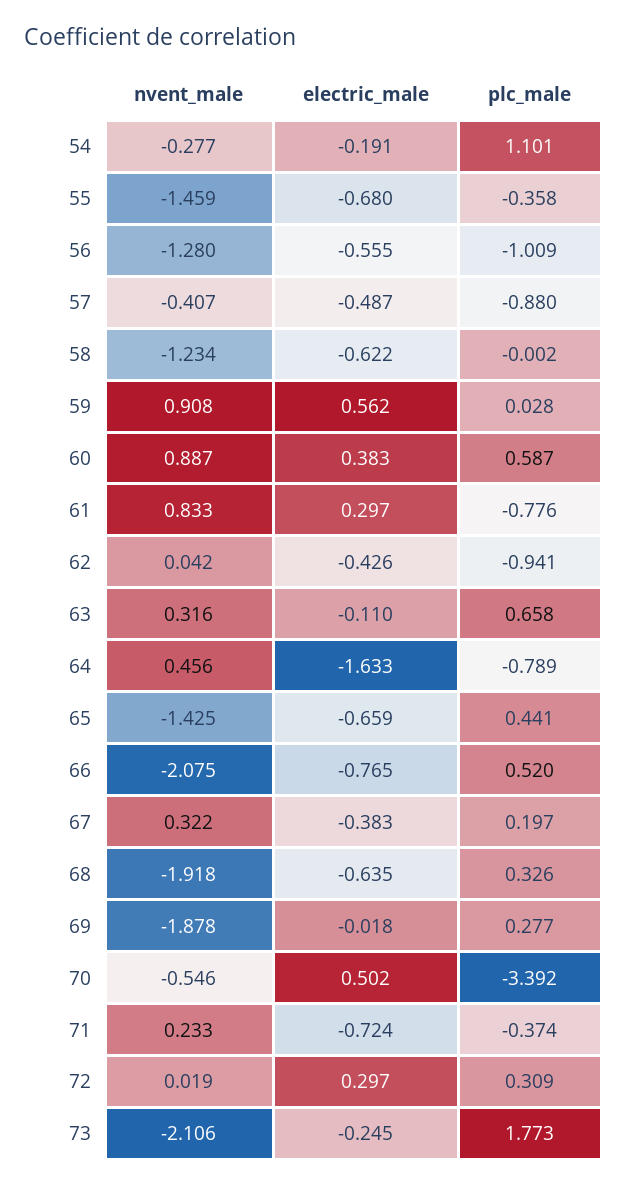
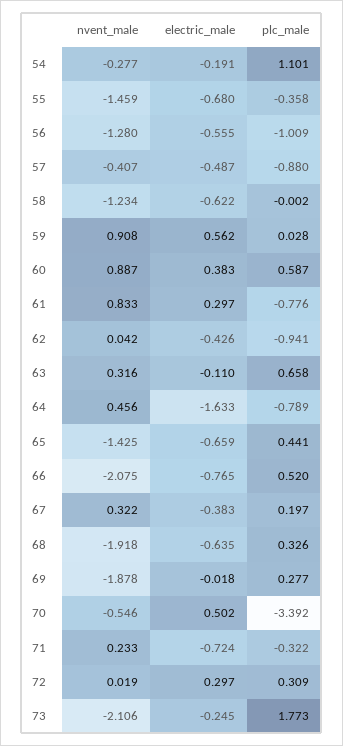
plc_male, 71: -0.374 -> -0.322

